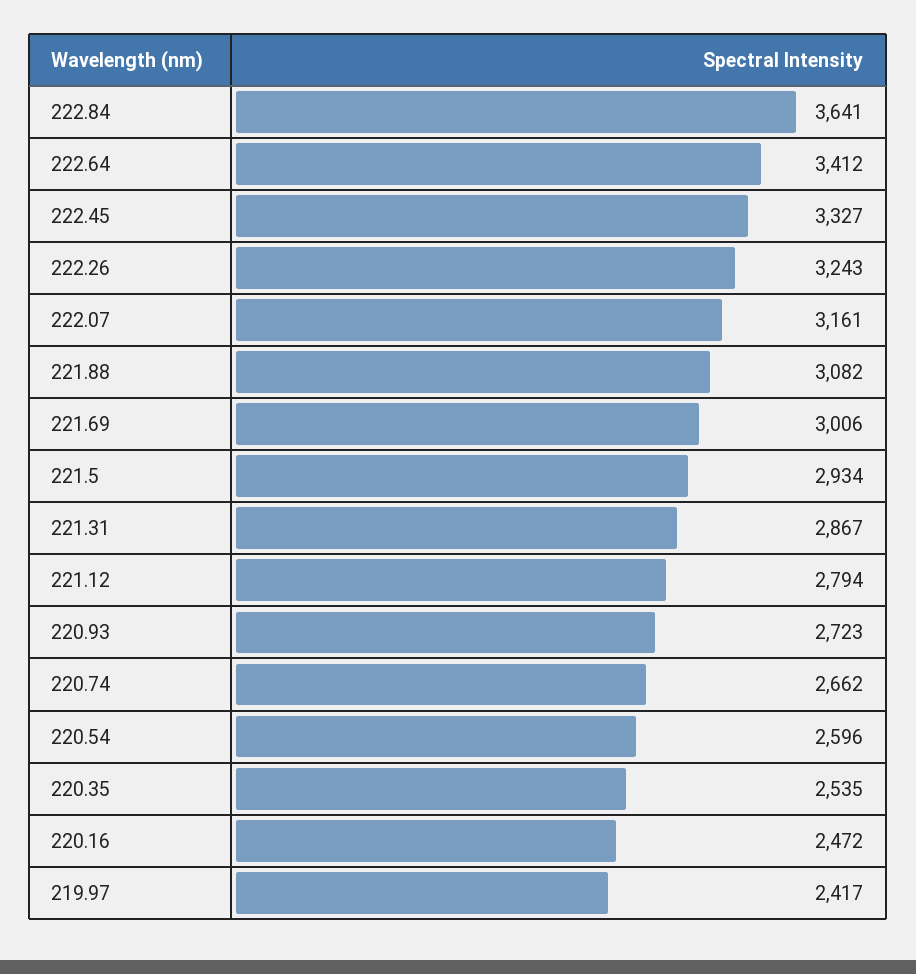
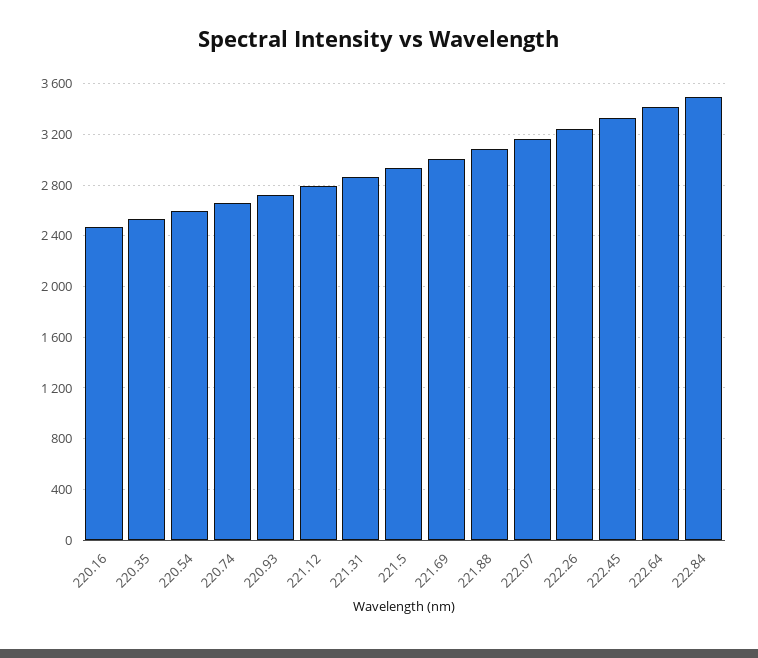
222.84: 3641 -> 3500
219.97: 2417 -> none

